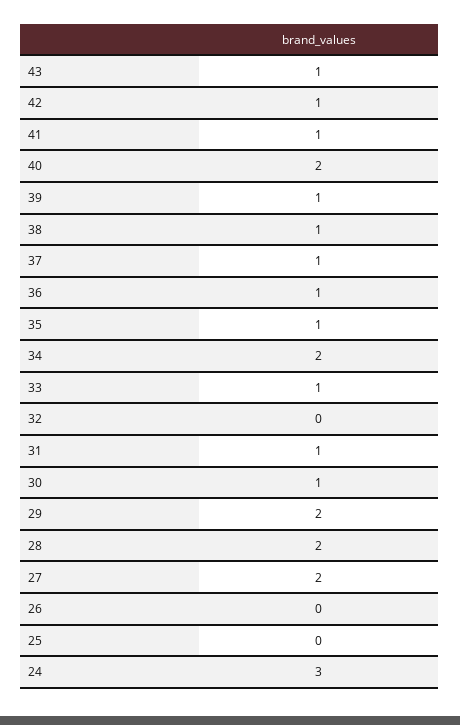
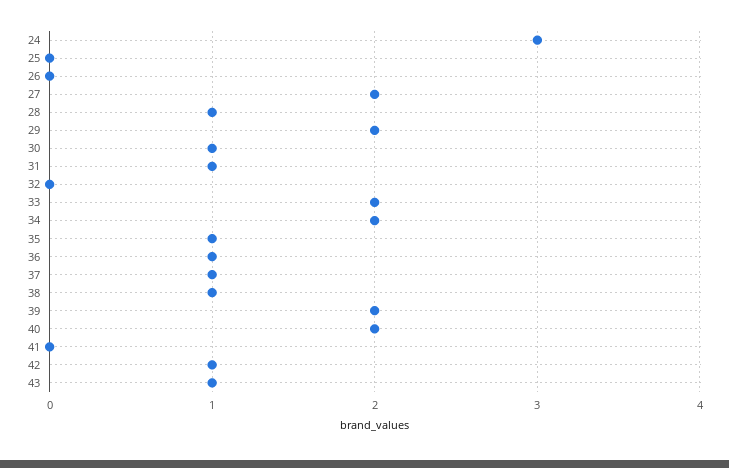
41: 1 -> 0
39: 1 -> 2
33: 1 -> 2
28: 2 -> 1

